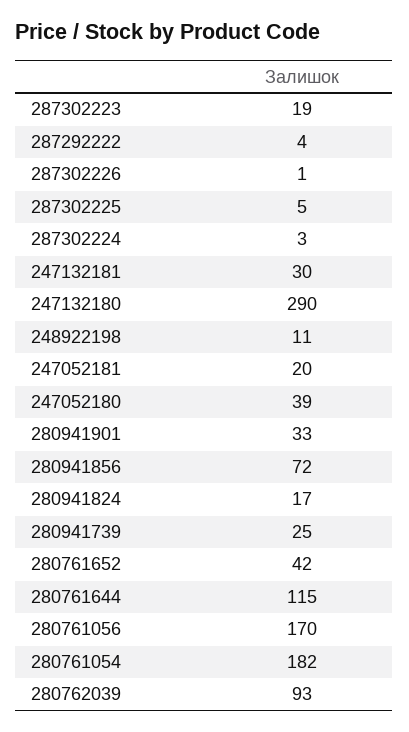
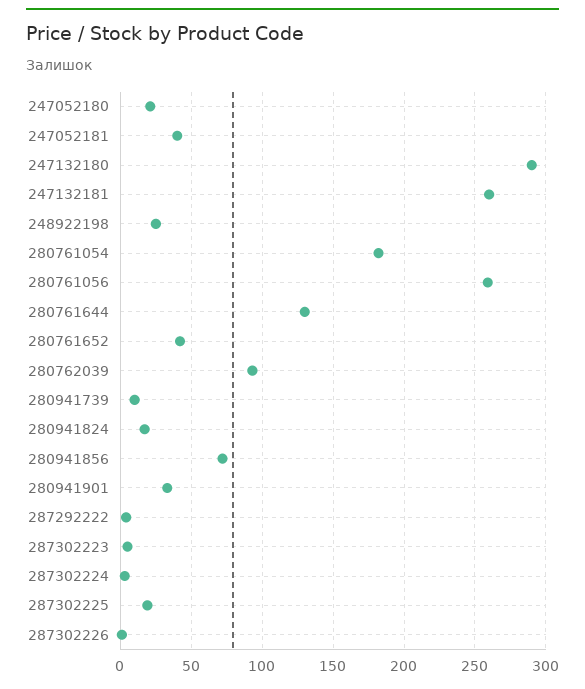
287302223: 19 -> 5
287302225: 5 -> 20
247132181: 30 -> 260
248922198: 11 -> 25
247052181: 20 -> 40
247052180: 39 -> 20
280941739: 25 -> 10
280761644: 115 -> 130
280761056: 170 -> 260

